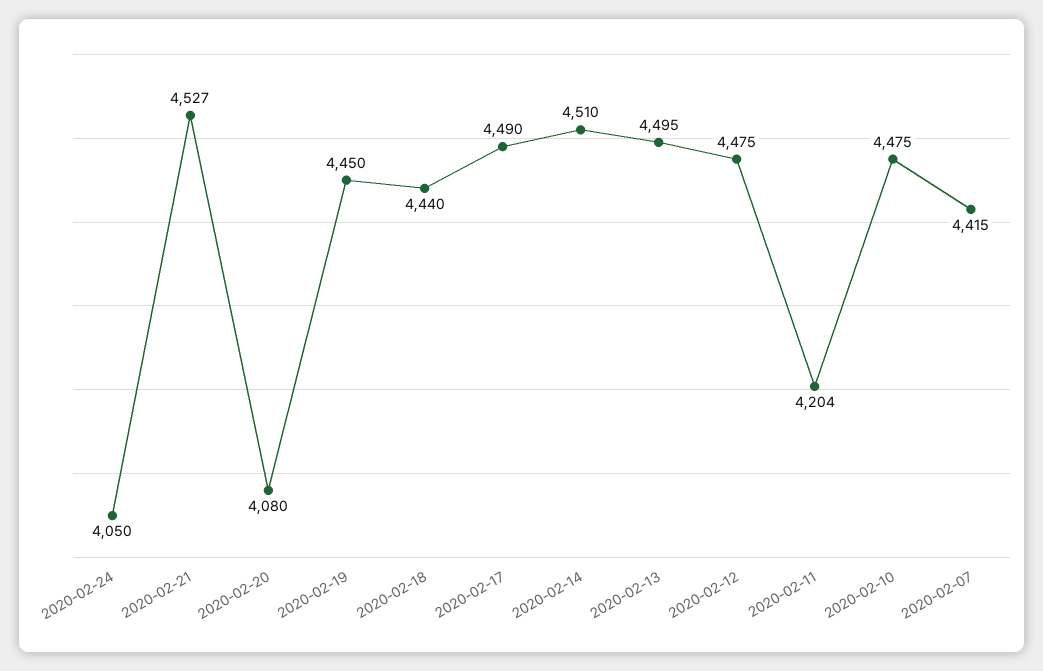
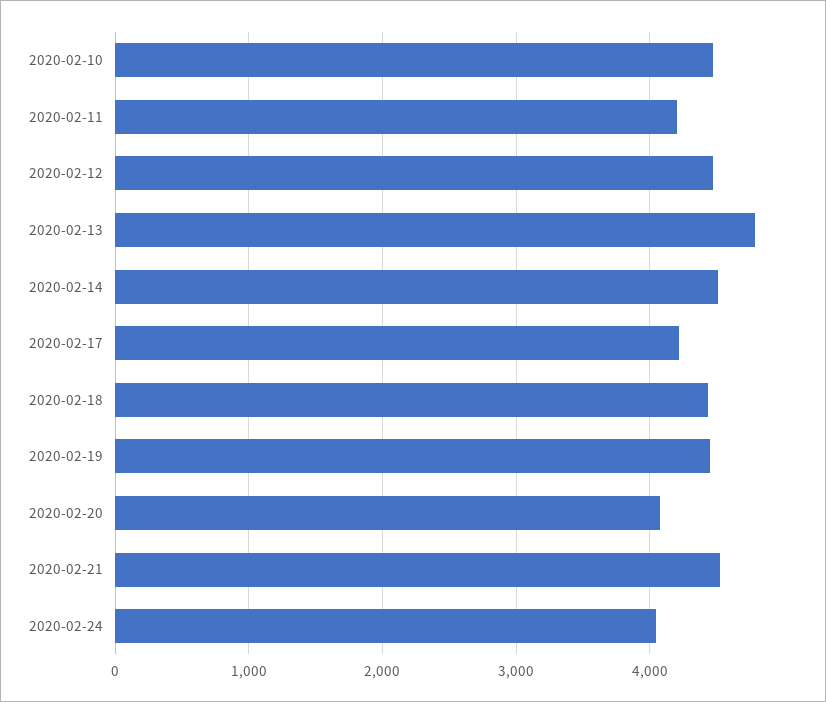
2020-02-17: 4490 -> 4200
2020-02-13: 4495 -> 4800
2020-02-07: 4415 -> none

